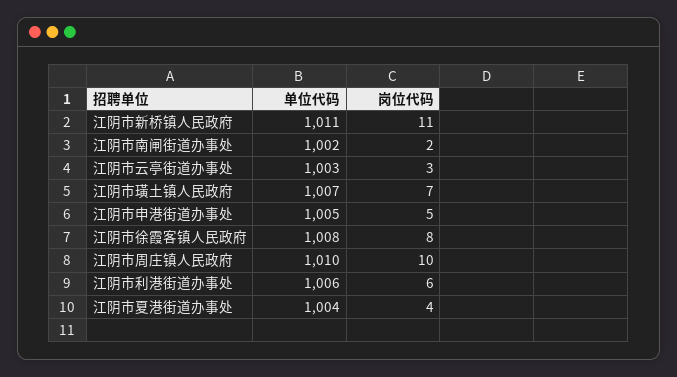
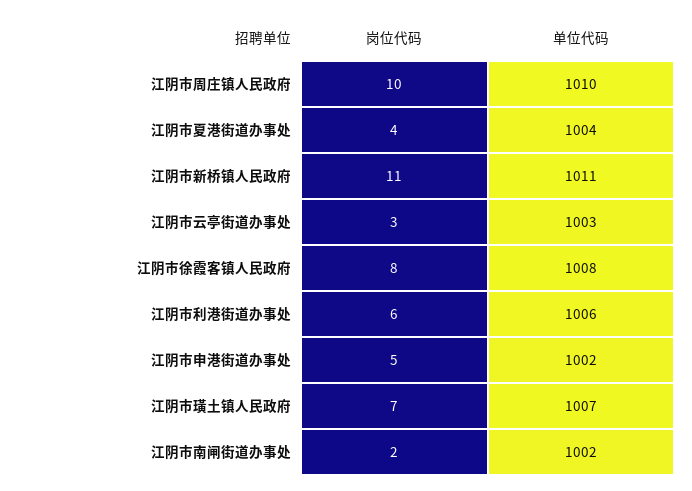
单位代码, 江阴市申港街道办事处: 1005 -> 1002

